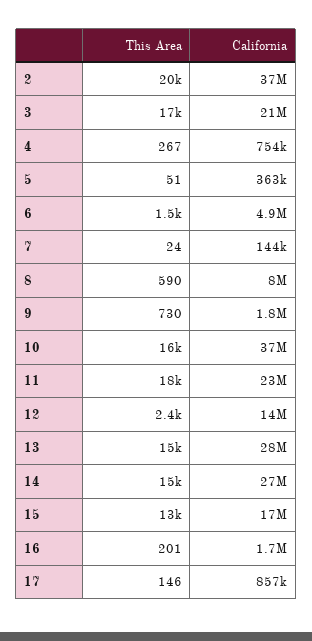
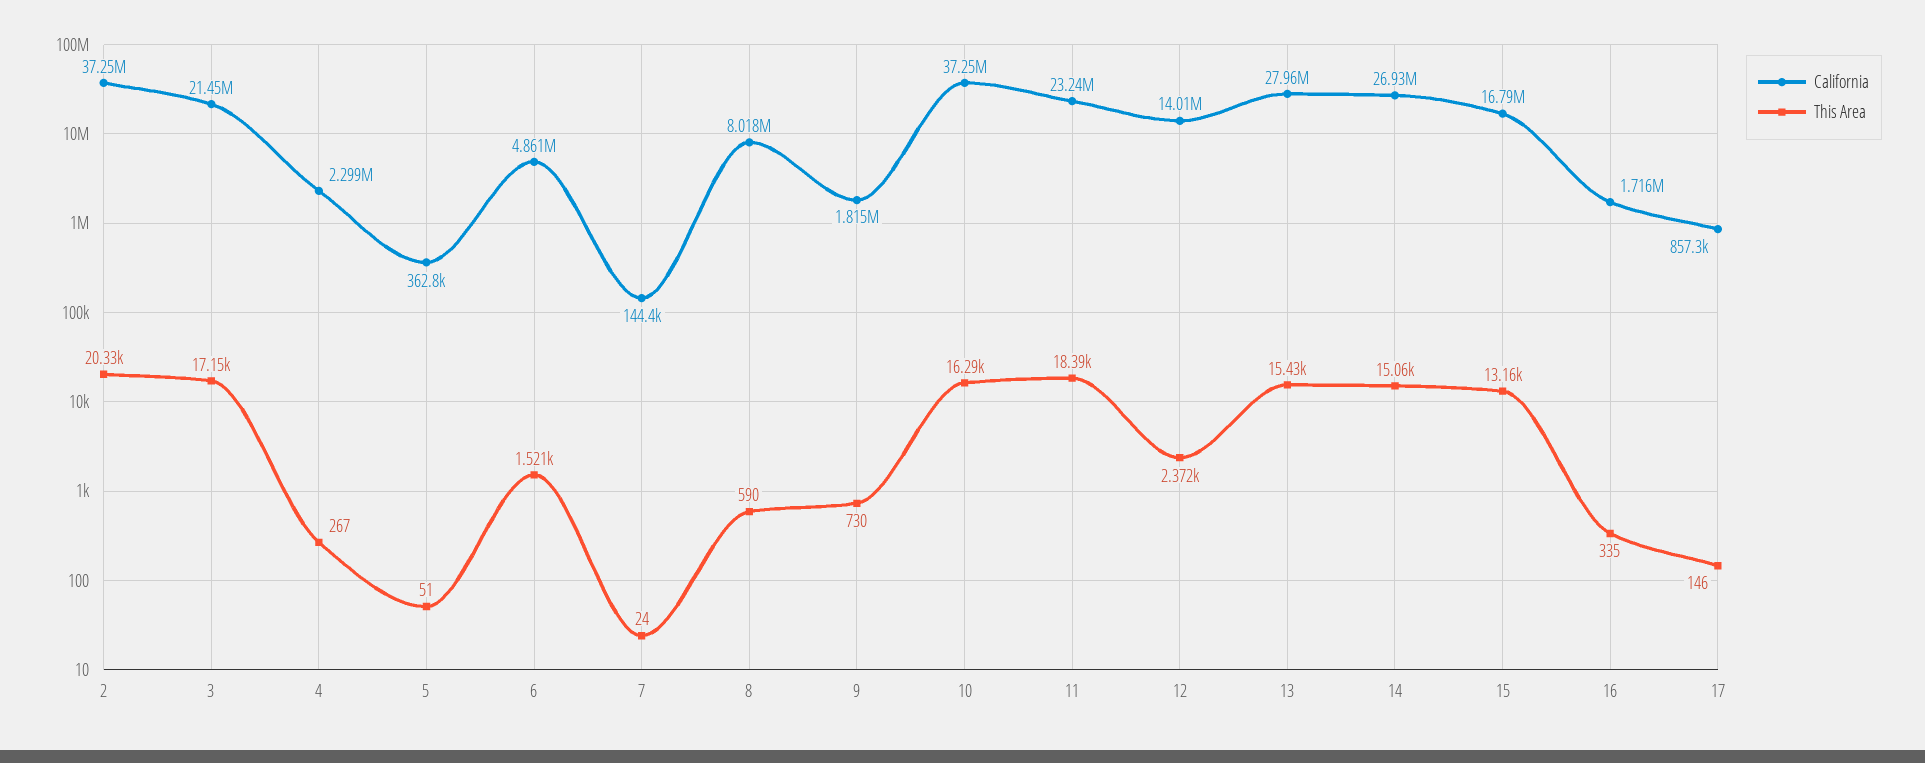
California, 4: 754000 -> 2299000
This Area, 16: 201 -> 335

